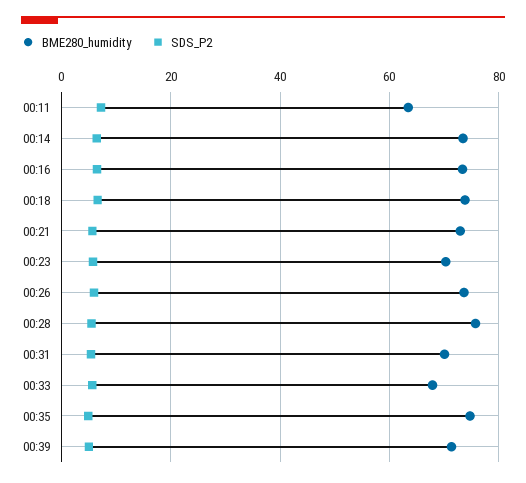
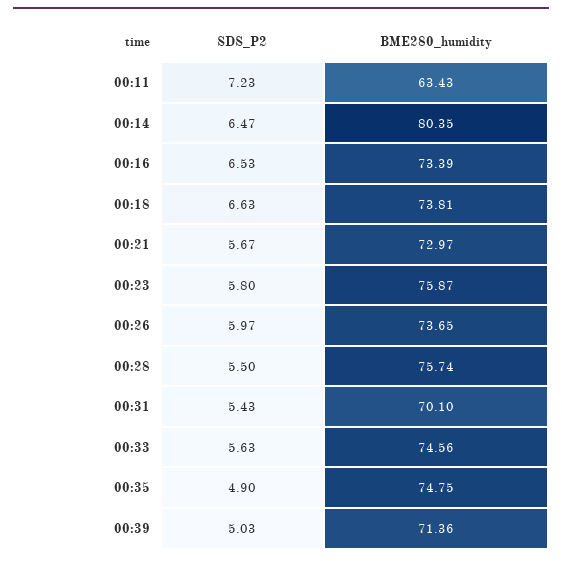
BME280_humidity, 00:14: 74 -> 80.35
BME280_humidity, 00:23: 70 -> 75.87
BME280_humidity, 00:33: 68 -> 74.56

